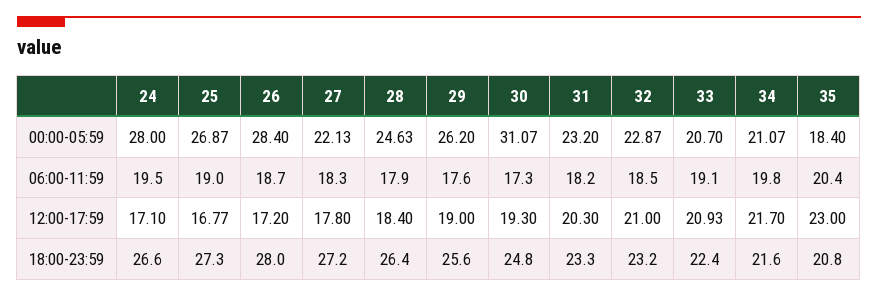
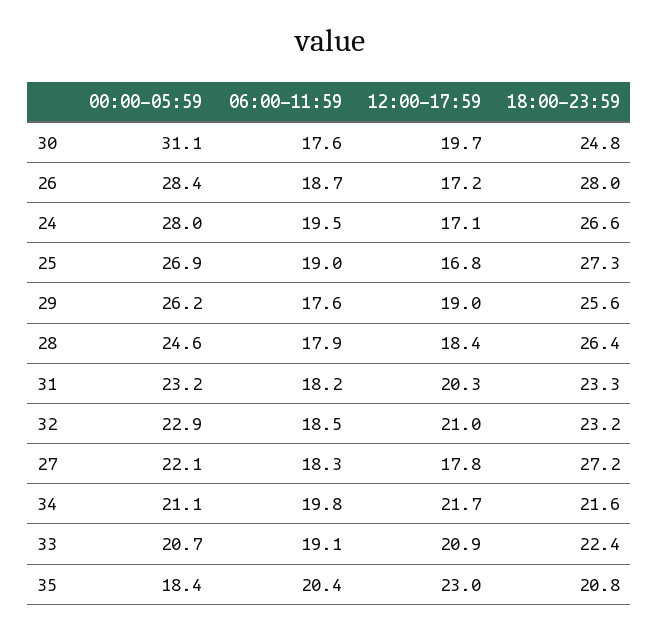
30, 06:00-11:59: 17.3 -> 17.6
30, 12:00-17:59: 19.3 -> 19.7

